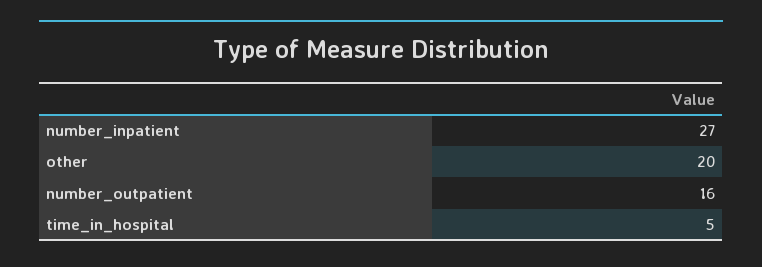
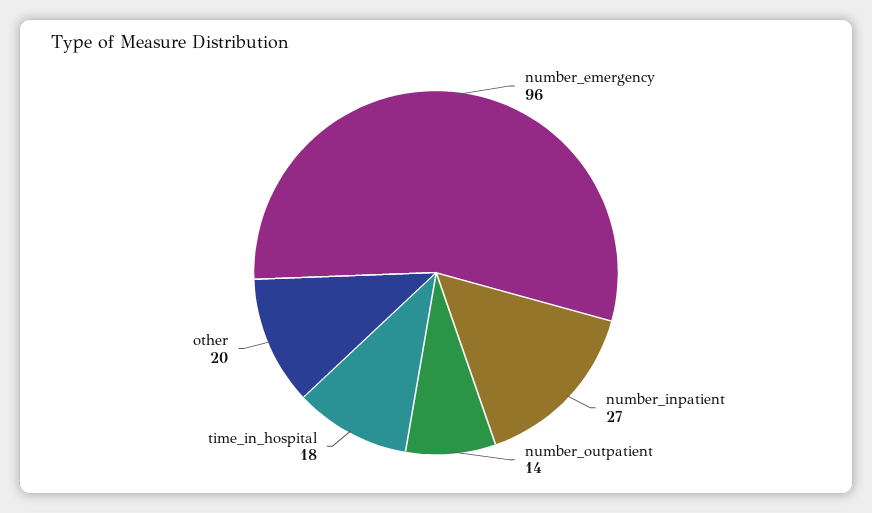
number_outpatient: 16 -> 14
time_in_hospital: 5 -> 18
number_emergency: none -> 96

